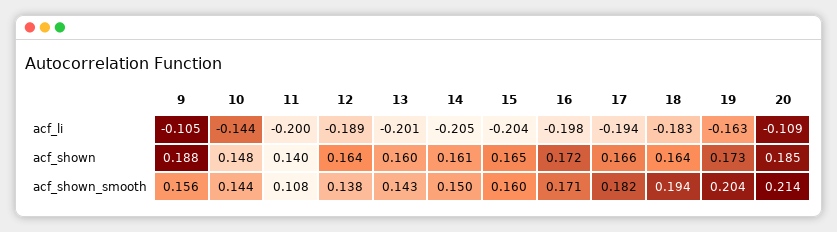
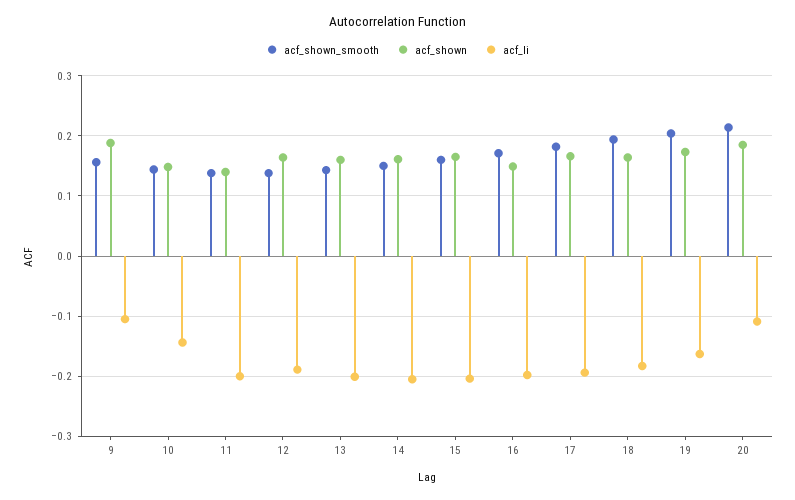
acf_shown, 16: 0.172 -> 0.15
acf_shown_smooth, 11: 0.108 -> 0.14

